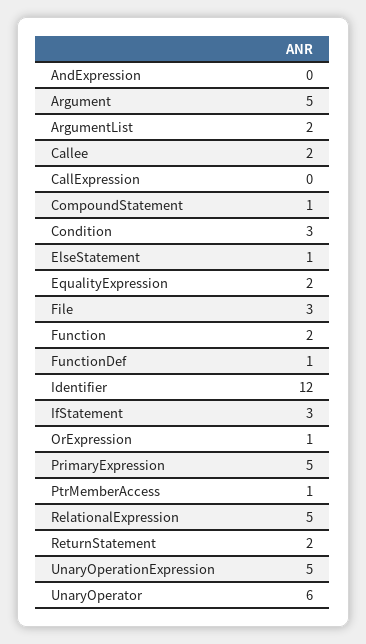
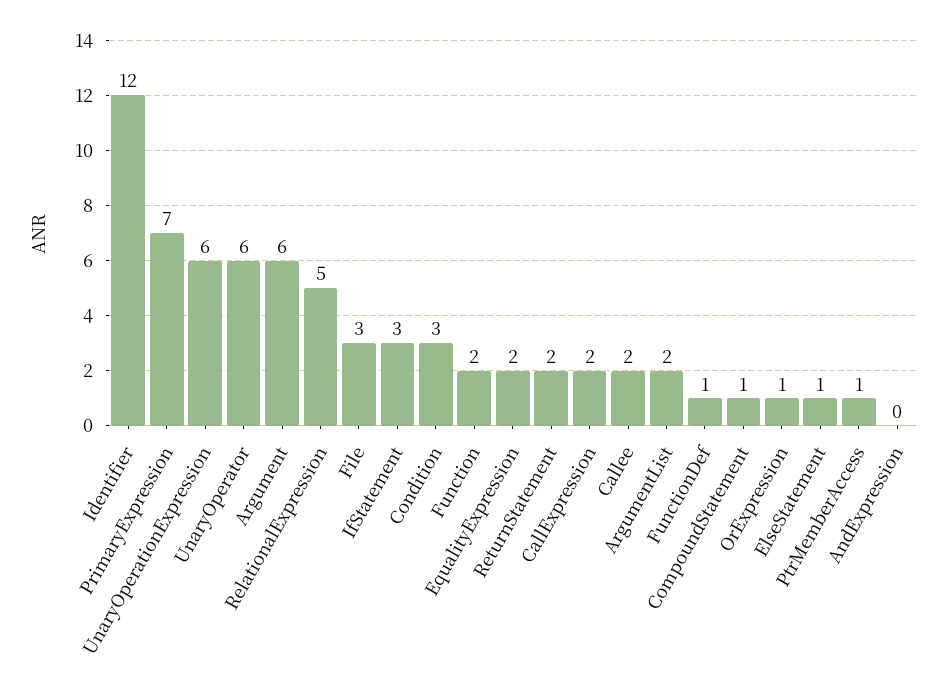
Argument: 5 -> 6
CallExpression: 0 -> 2
PrimaryExpression: 5 -> 7
UnaryOperationExpression: 5 -> 6

